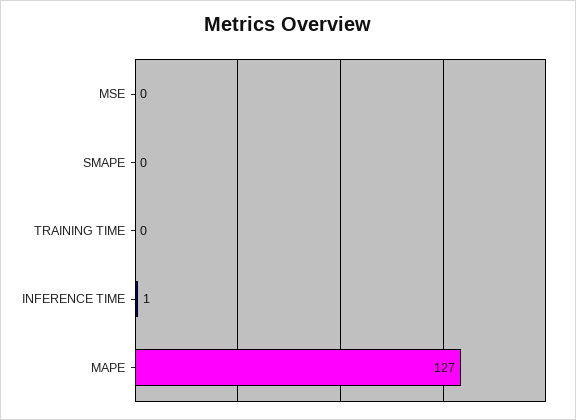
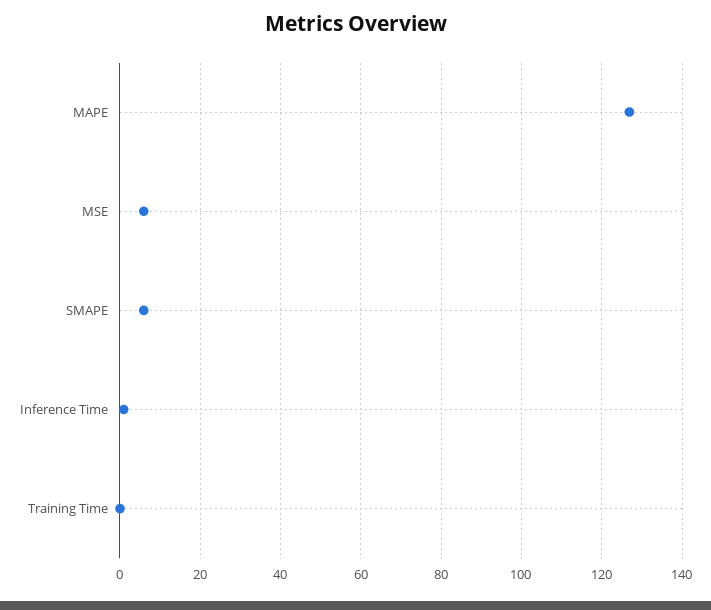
MSE: 0 -> 6
SMAPE: 0 -> 6

